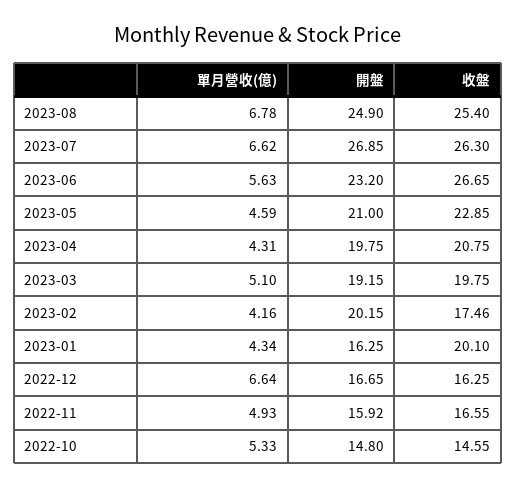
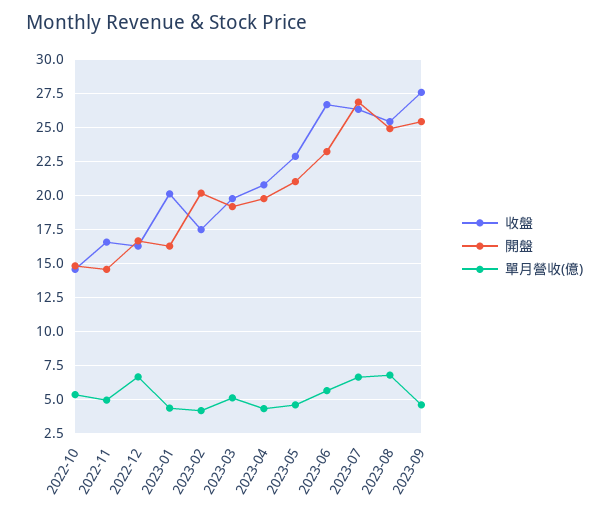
開盤, 2022-11: 15.92 -> 14.5
收盤, 2023-09: none -> 27.5
開盤, 2023-09: none -> 25.5
單月營收(億), 2023-09: none -> 4.5

